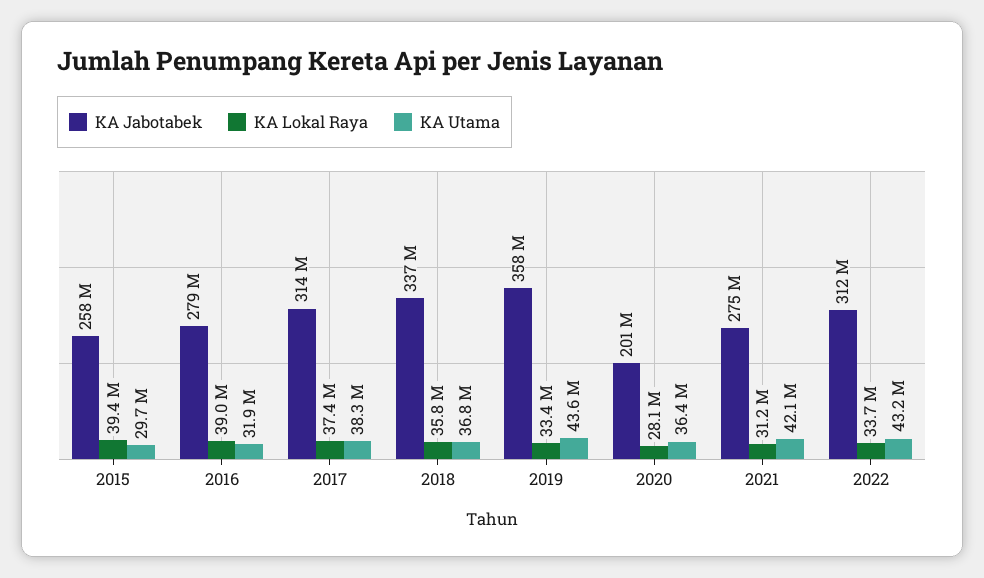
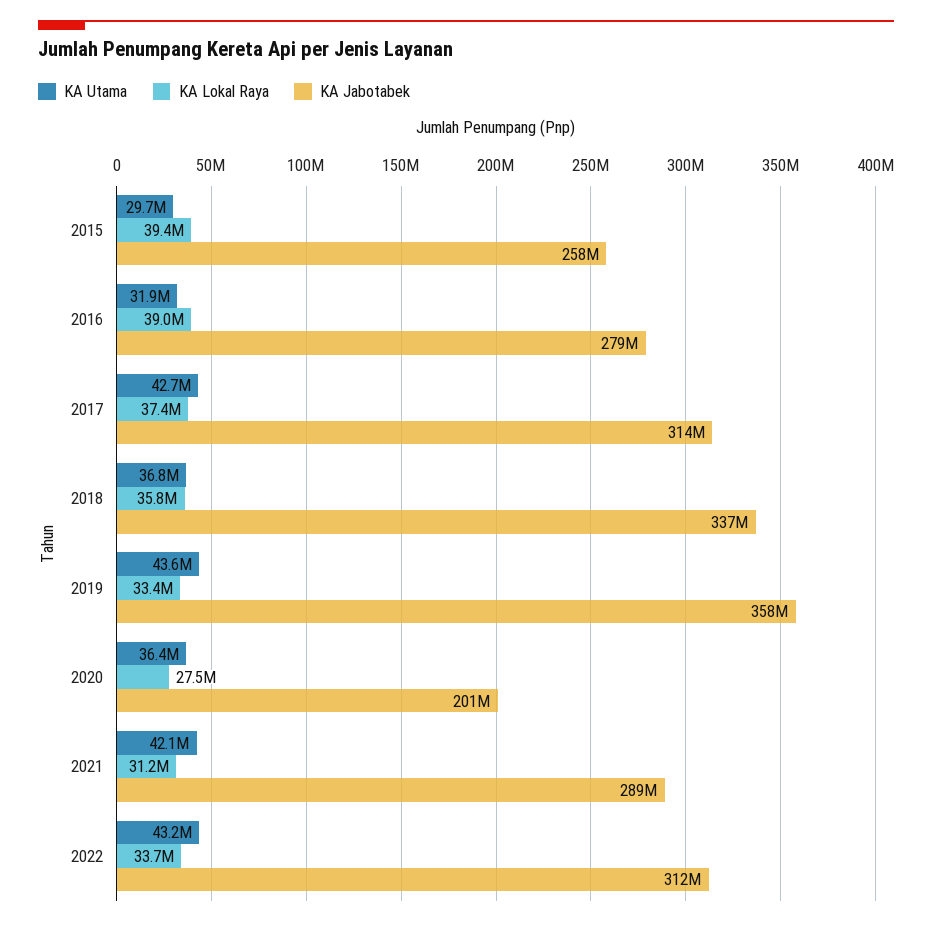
KA Utama, 2017: 38300000 -> 42700000
KA Lokal Raya, 2020: 28100000 -> 27500000
KA Jabotabek, 2021: 275000000 -> 289000000

